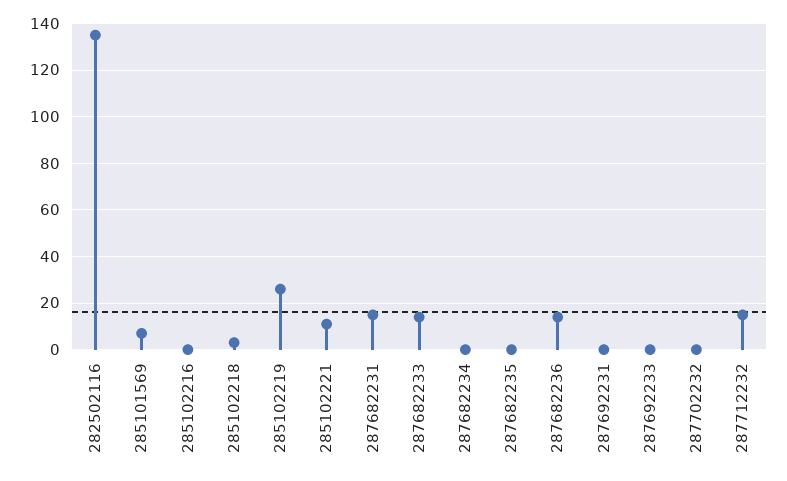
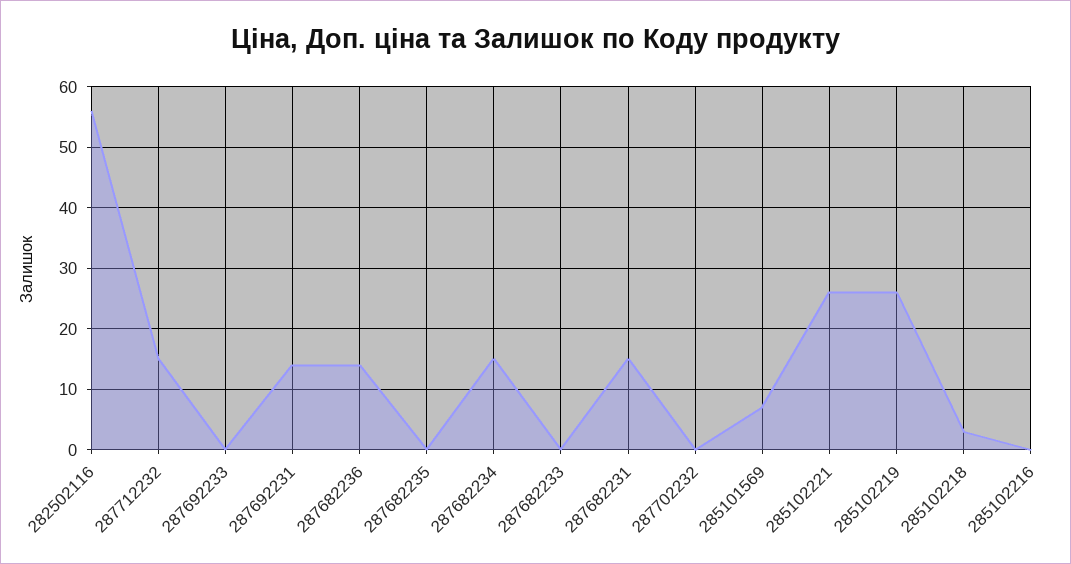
282502116: 135 -> 56
285102221: 10 -> 26
287682233: 15 -> 0
287682234: 0 -> 15
287692231: 0 -> 14

